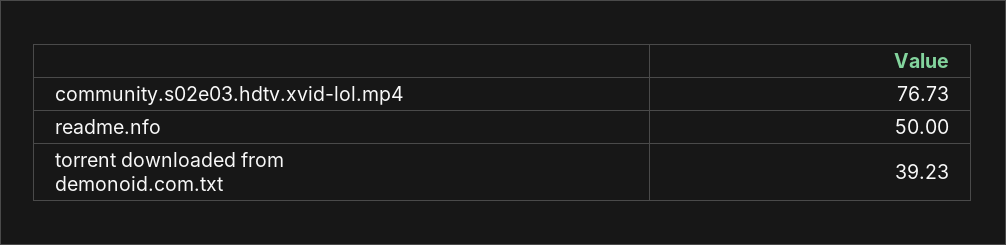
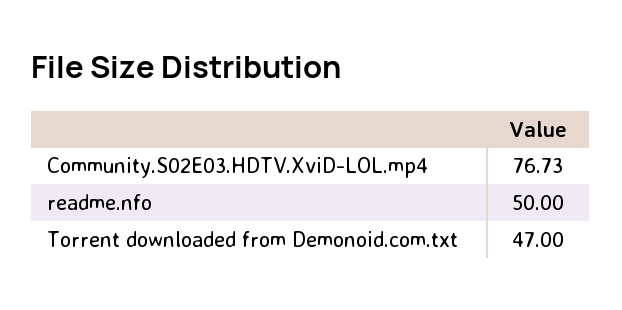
torrent downloaded from demonoid.com.txt: 39.23 -> 47

